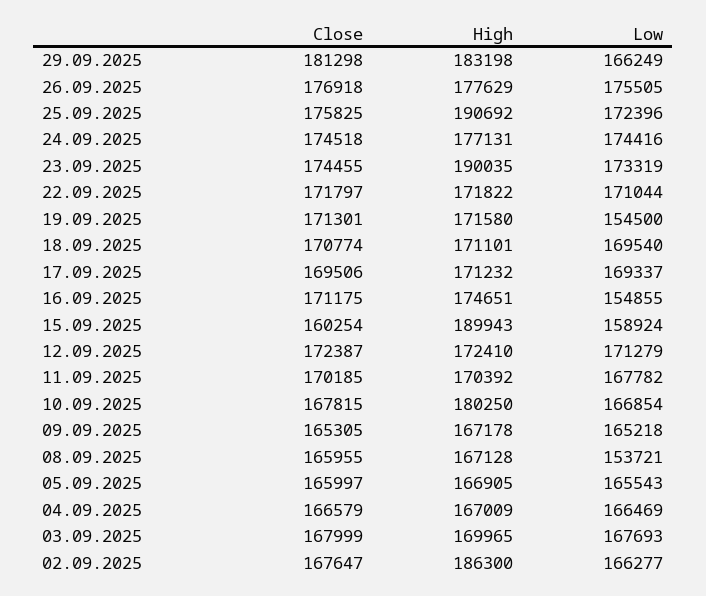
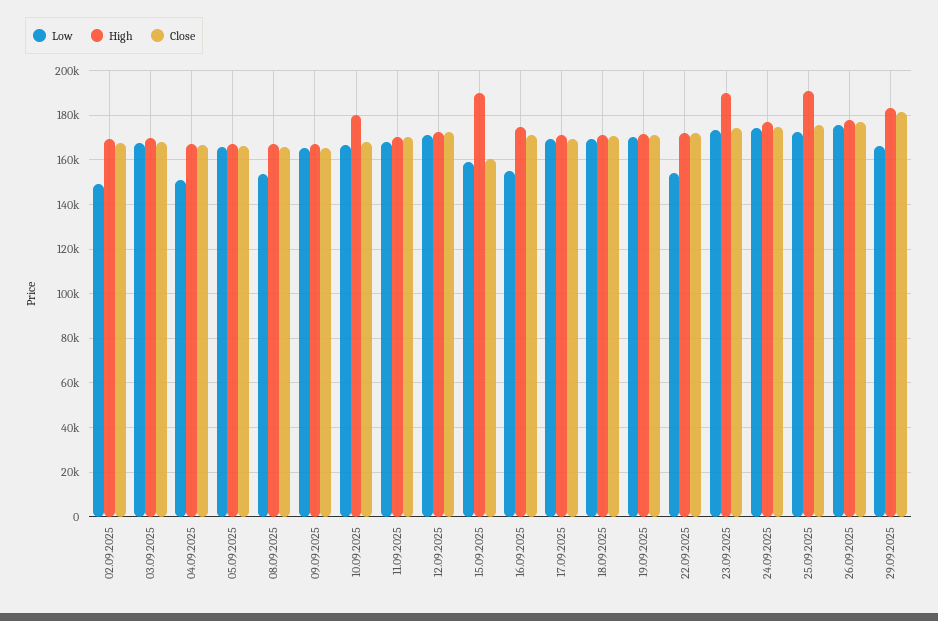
Low, 22.09.2025: 171044 -> 155000
Low, 19.09.2025: 154500 -> 170000
Low, 04.09.2025: 166469 -> 150000
High, 02.09.2025: 186300 -> 170000
Low, 02.09.2025: 166277 -> 150000

